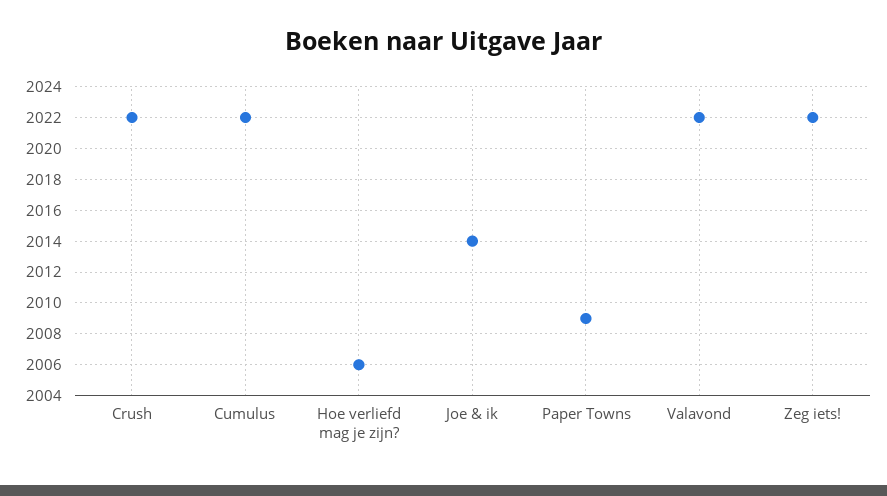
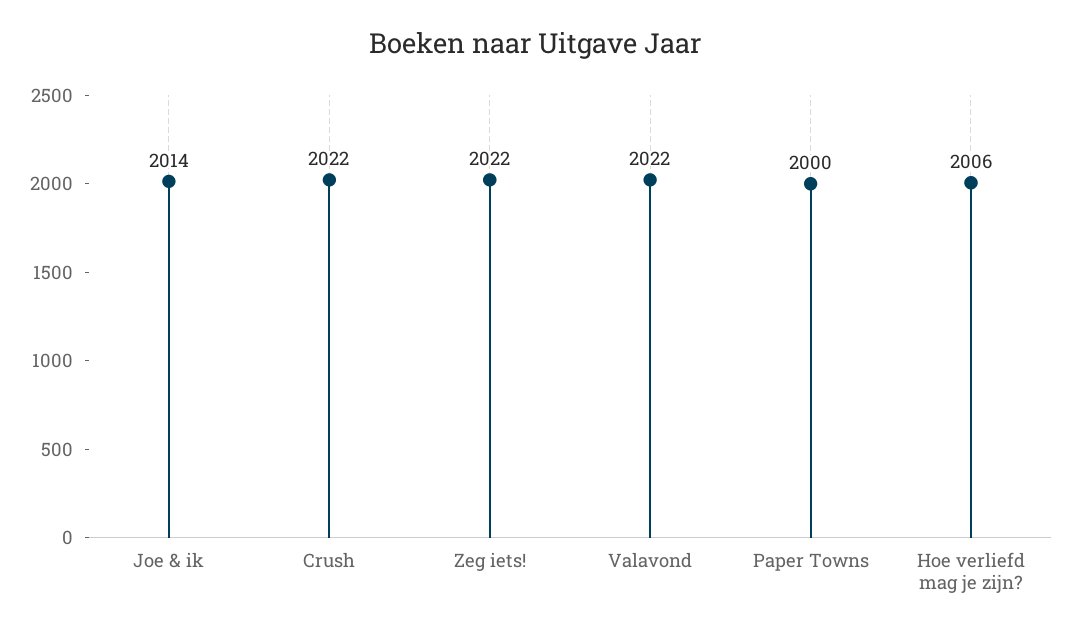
Cumulus: 2022 -> none
Paper Towns: 2009 -> 2000

